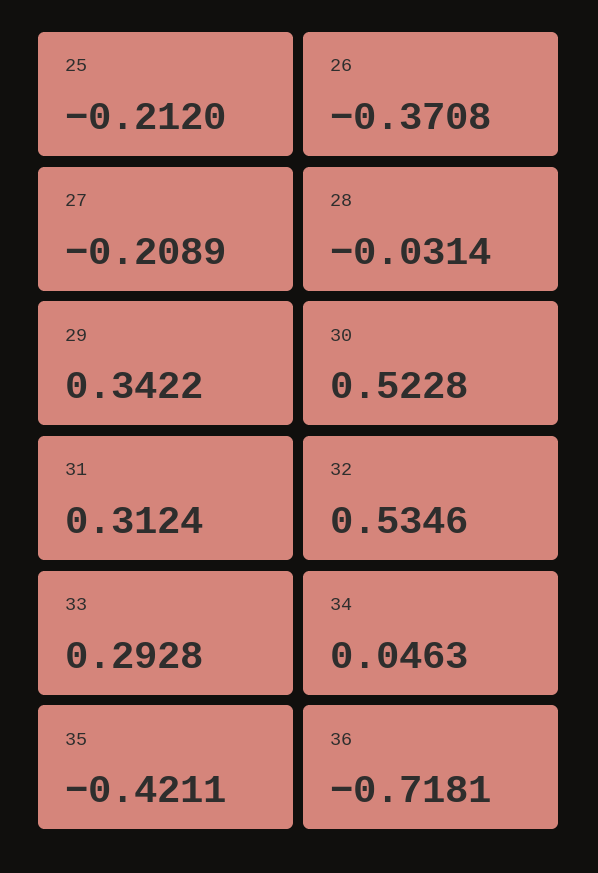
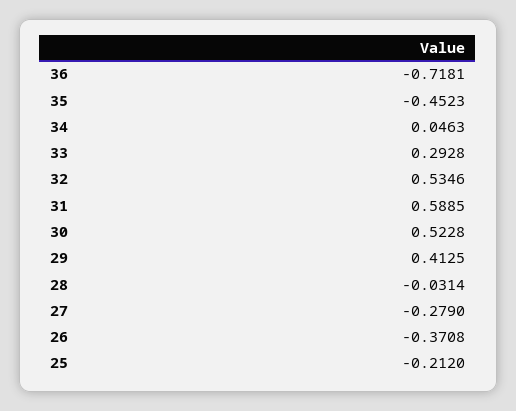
27: -0.2089 -> -0.279
29: 0.3422 -> 0.4125
31: 0.3124 -> 0.5885
35: -0.4211 -> -0.4523

